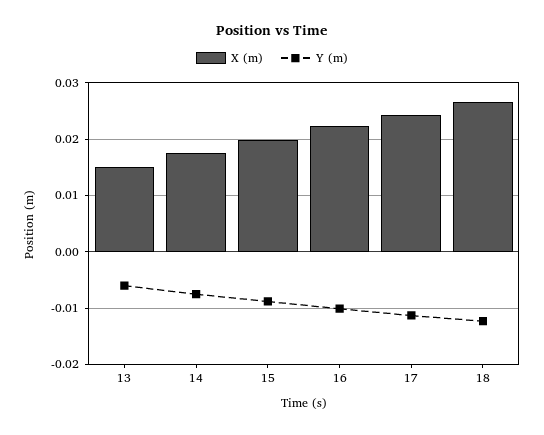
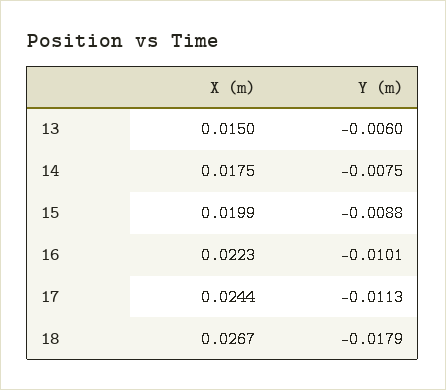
Y (m), 18: -0.012 -> -0.0179

